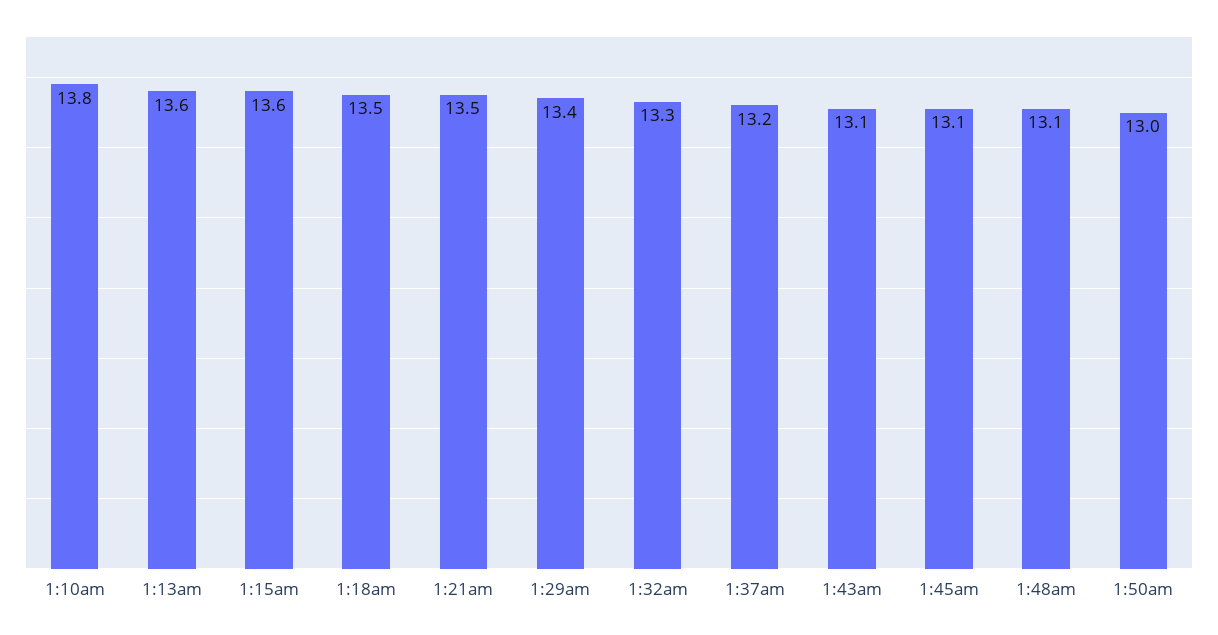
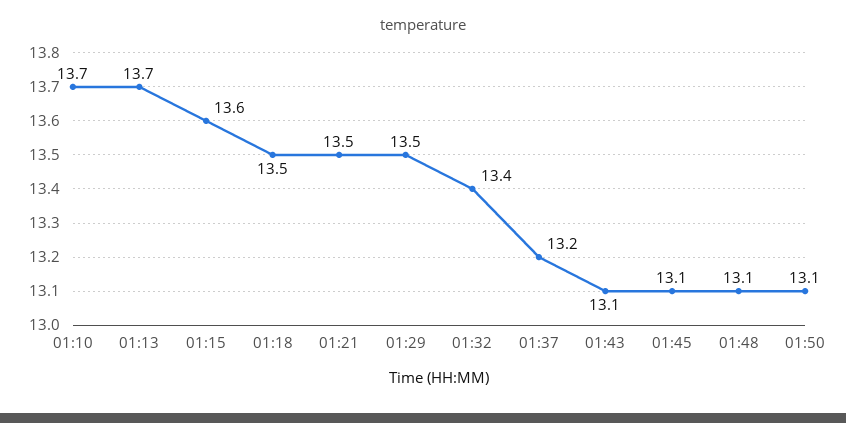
1:10am: 13.8 -> 13.7
1:13am: 13.6 -> 13.7
1:29am: 13.4 -> 13.5
1:32am: 13.3 -> 13.4
1:50am: 13 -> 13.1

